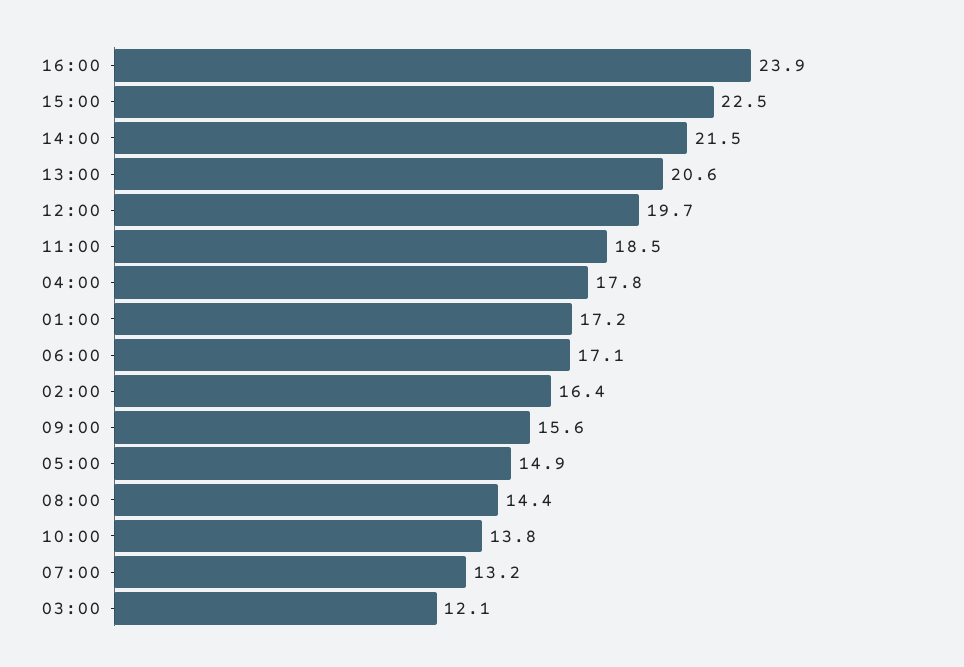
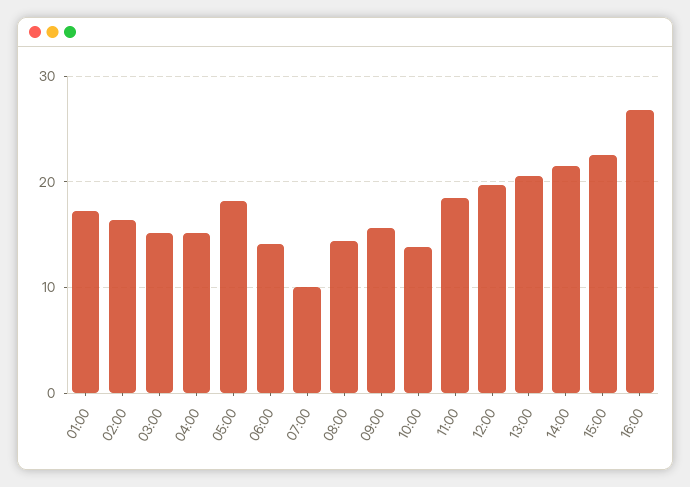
16:00: 23.9 -> 27
04:00: 17.8 -> 15
06:00: 17.1 -> 14
05:00: 14.9 -> 18
07:00: 13.2 -> 10
03:00: 12.1 -> 15

